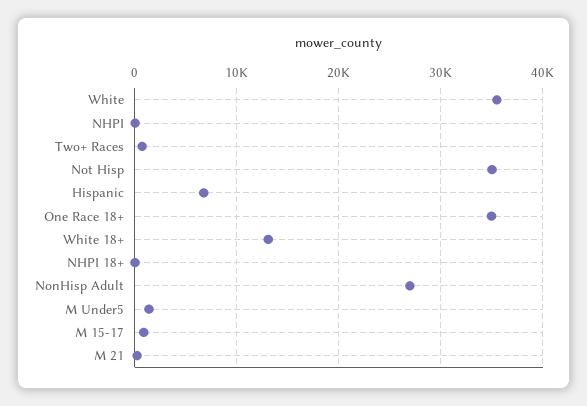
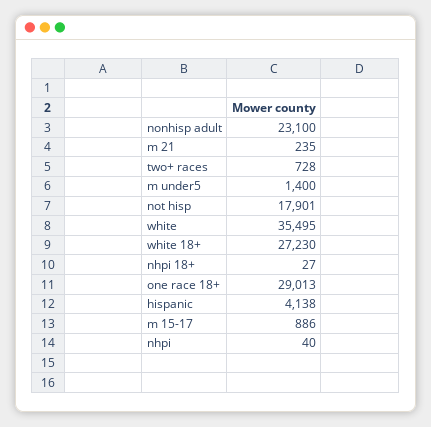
Not Hisp: 35000 -> 17901
Hispanic: 7000 -> 4138
One Race 18+: 35000 -> 29013
White 18+: 13000 -> 27230
NonHisp Adult: 27000 -> 23100

